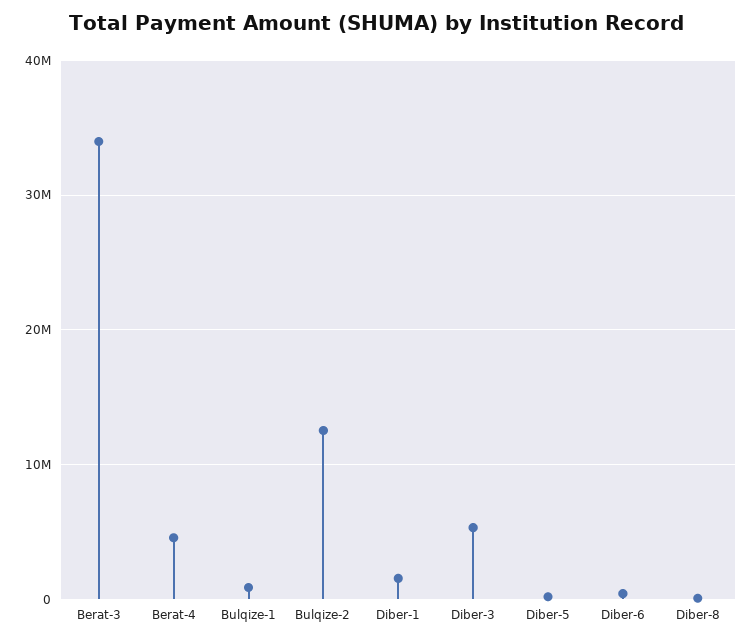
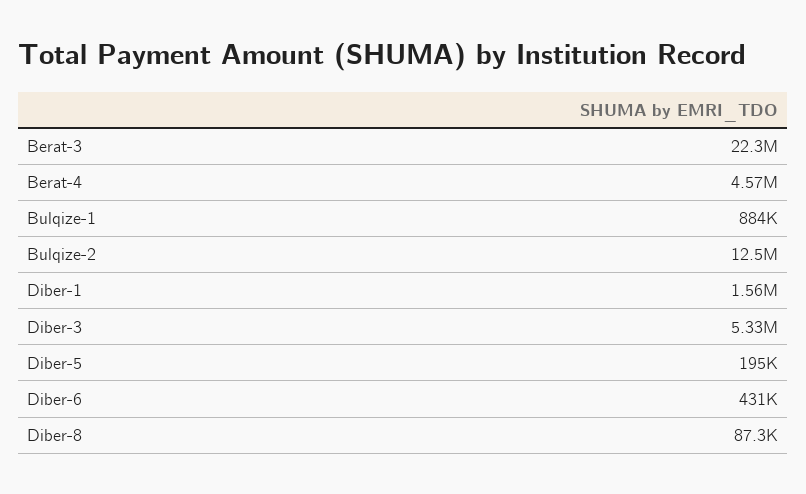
Berat-3: 34000000 -> 22300000

